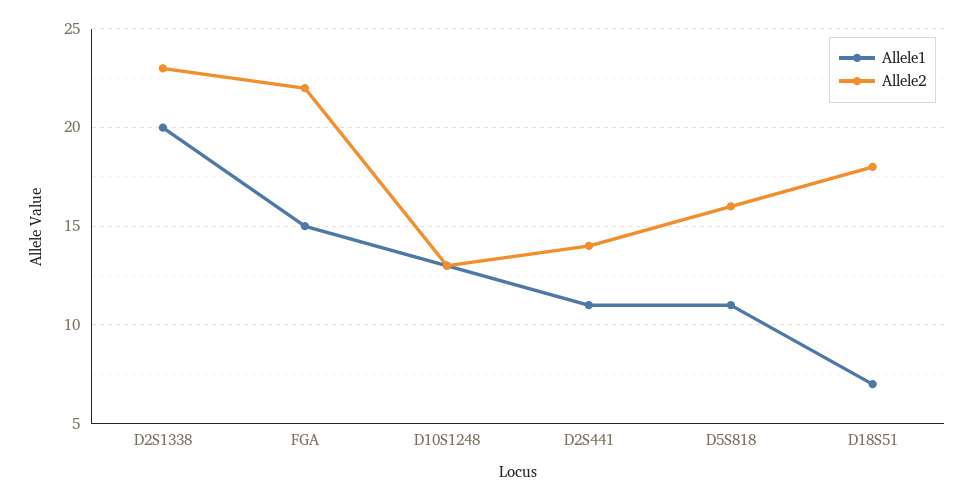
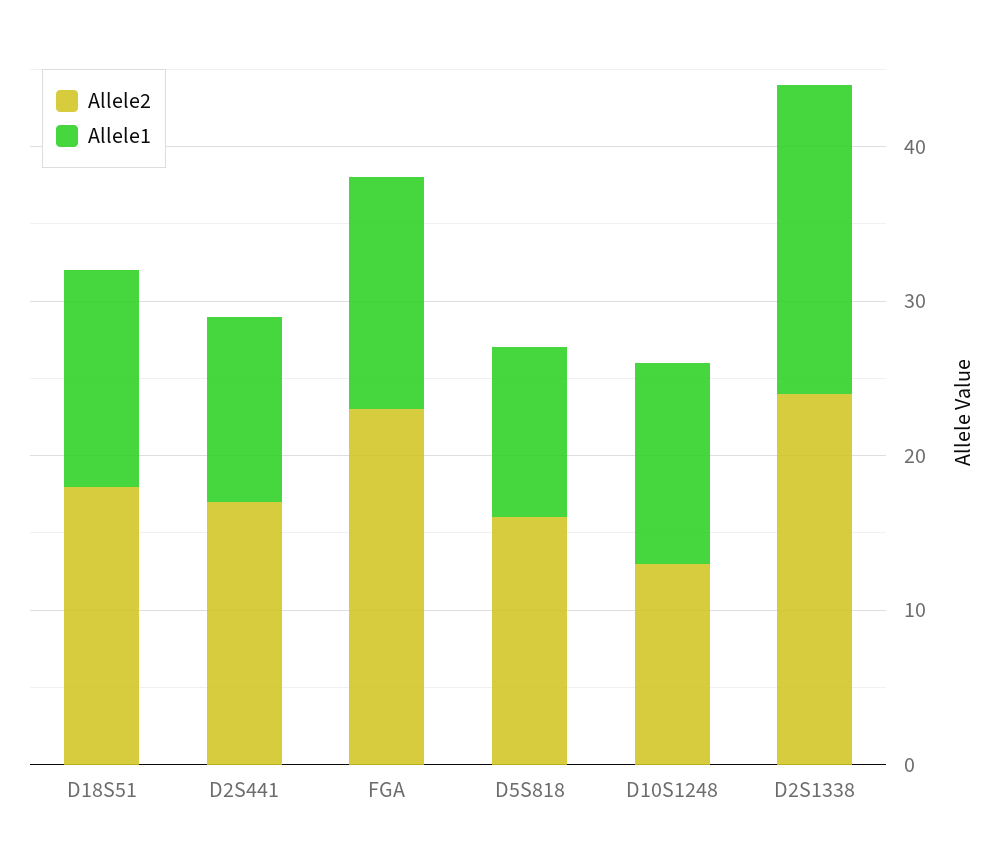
Allele2, D2S1338: 23 -> 24
Allele2, FGA: 22 -> 23
Allele1, D2S441: 11 -> 12
Allele2, D2S441: 14 -> 17
Allele1, D18S51: 7 -> 14

